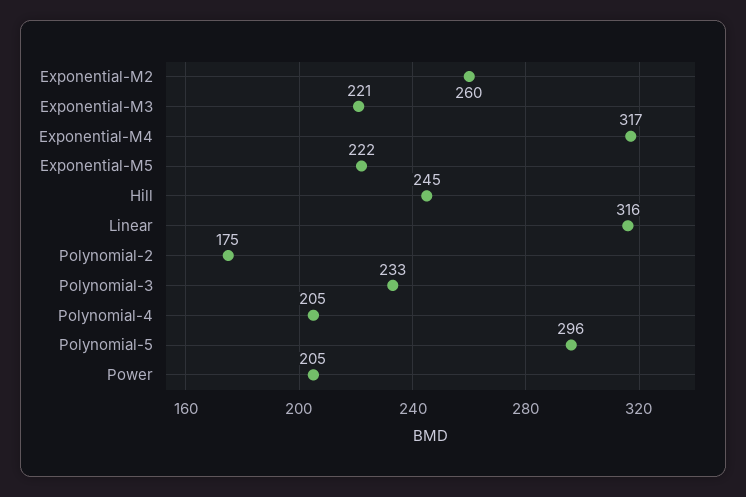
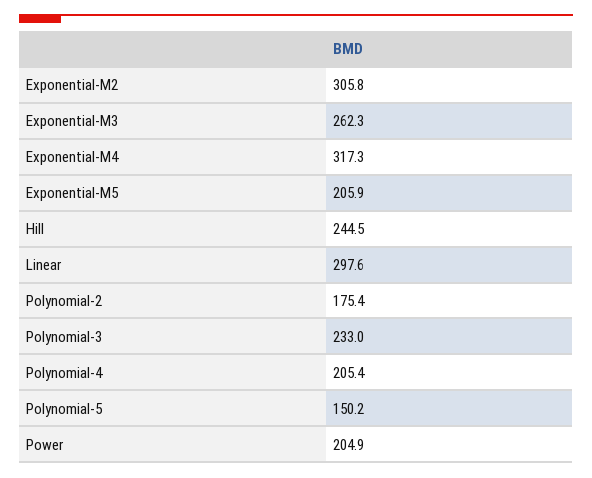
Exponential-M2: 260 -> 305.8
Exponential-M3: 221 -> 262.3
Exponential-M5: 222 -> 205.9
Linear: 316 -> 297.6
Polynomial-5: 296 -> 150.2

